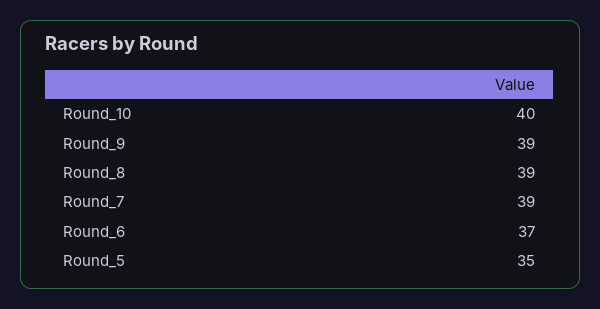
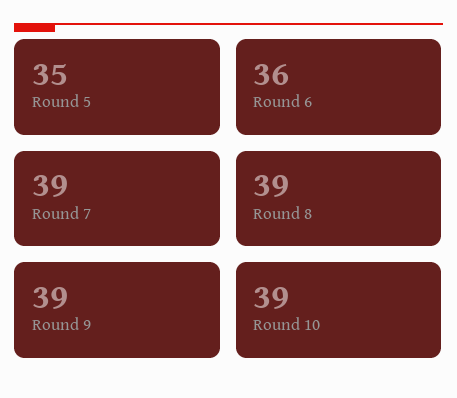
Round_10: 40 -> 39
Round_6: 37 -> 36

